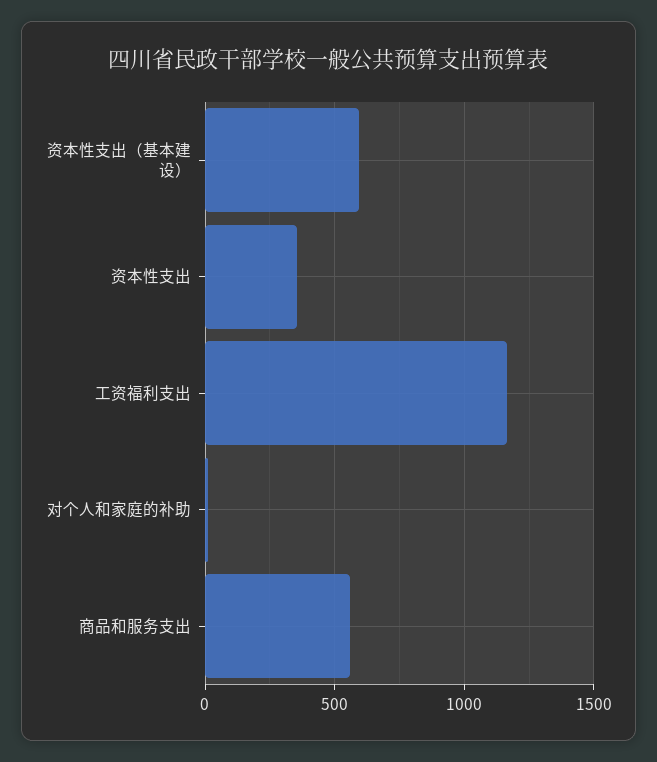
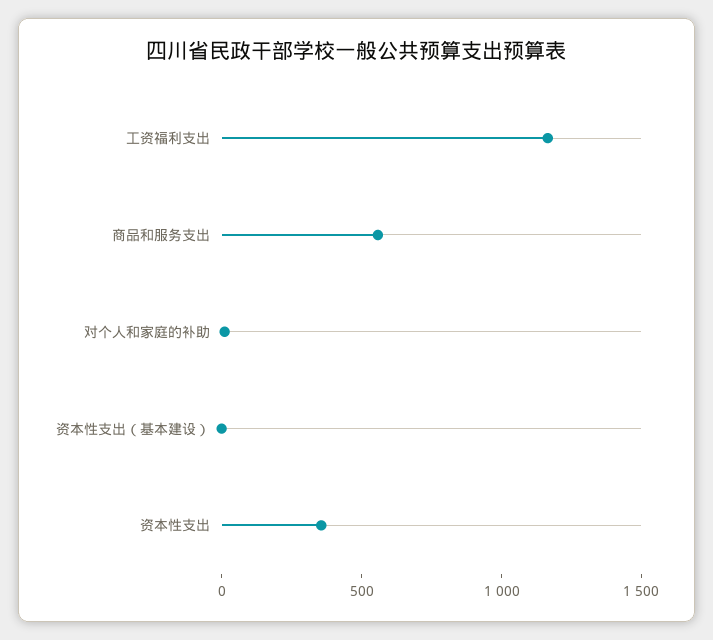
资本性支出（基本建设）: 600 -> 0

